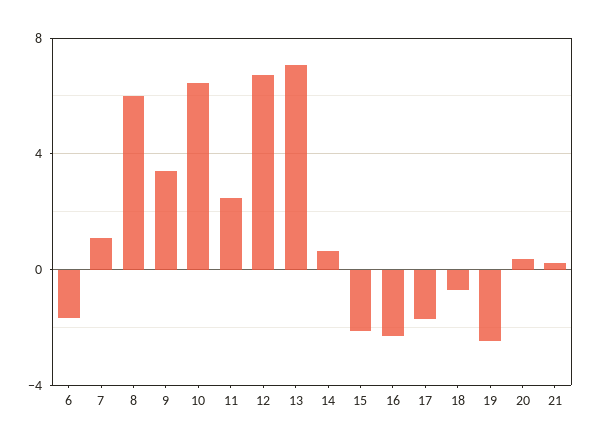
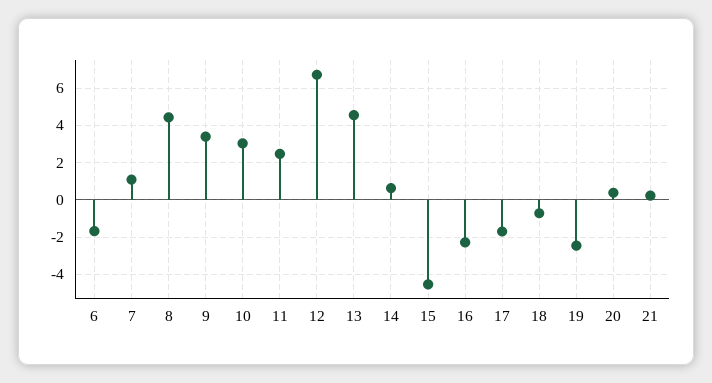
8: 6 -> 4.5
10: 6.5 -> 3
13: 7 -> 4.5
15: -2 -> -4.5

